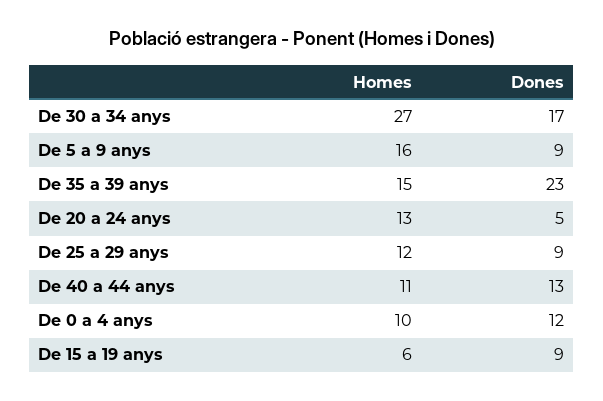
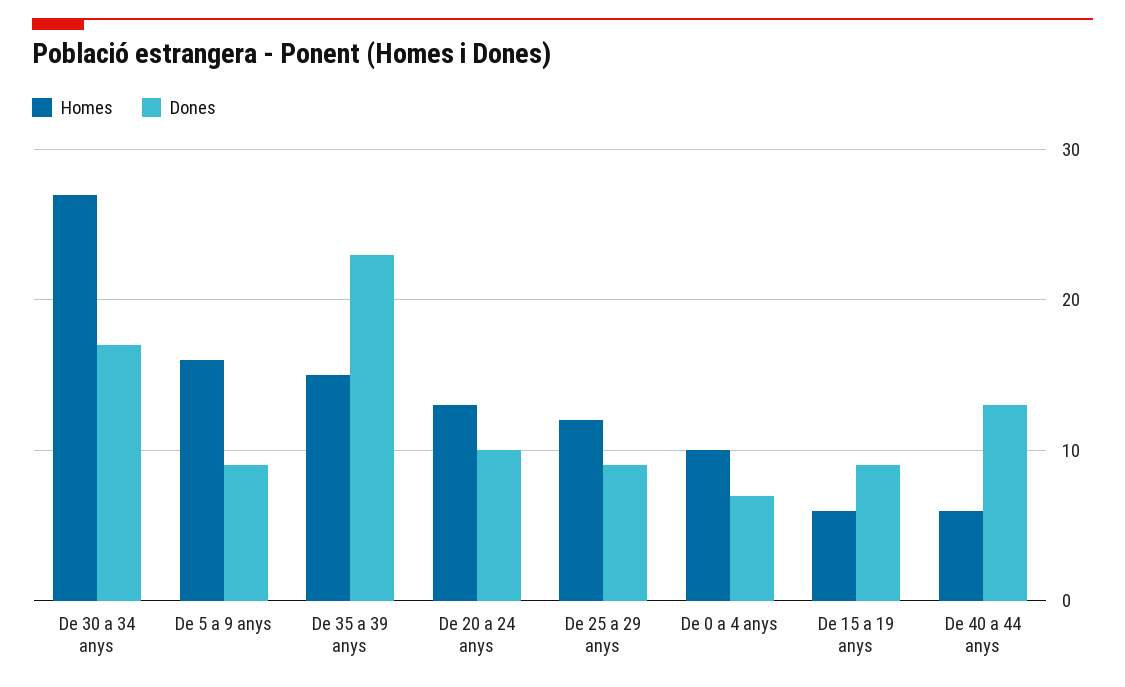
Dones, De 20 a 24 anys: 5 -> 10
Homes, De 40 a 44 anys: 11 -> 6
Dones, De 0 a 4 anys: 12 -> 7

